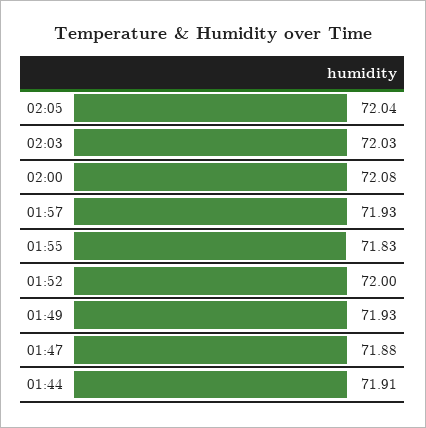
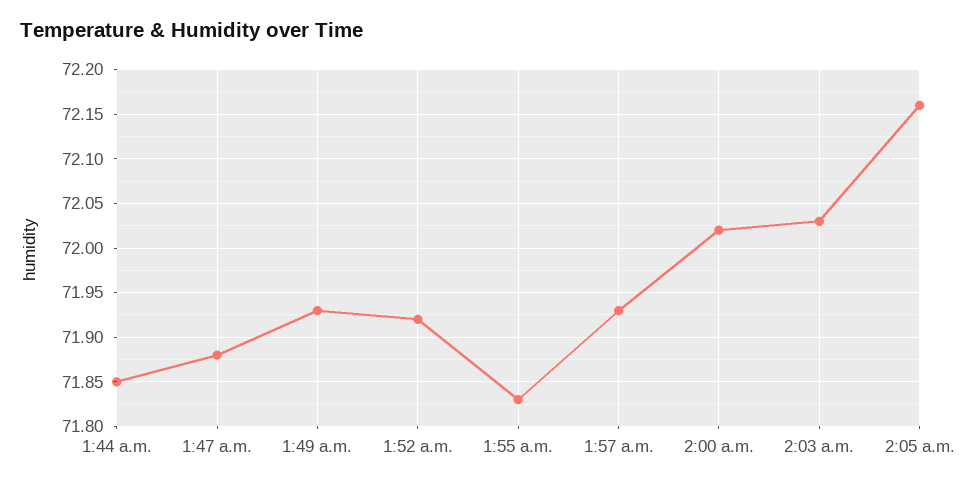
02:05: 72.04 -> 72.16
02:00: 72.08 -> 72.02
01:52: 72 -> 71.92
01:44: 71.91 -> 71.85

